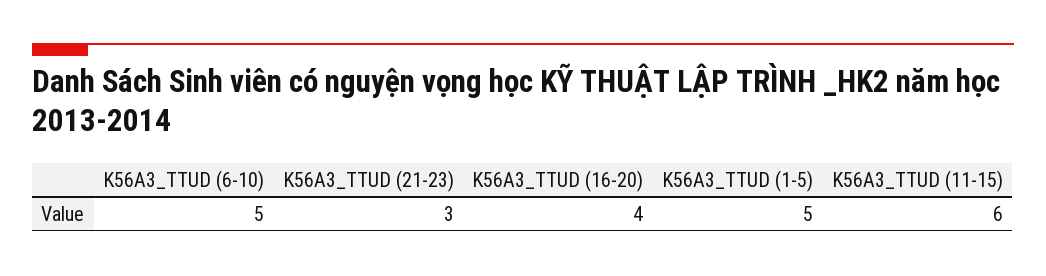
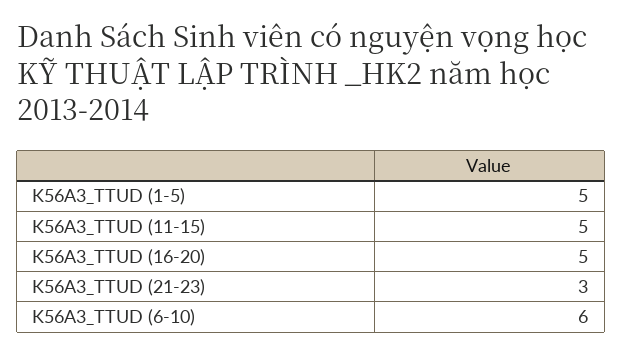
K56A3_TTUD (6-10): 5 -> 6
K56A3_TTUD (16-20): 4 -> 5
K56A3_TTUD (11-15): 6 -> 5

